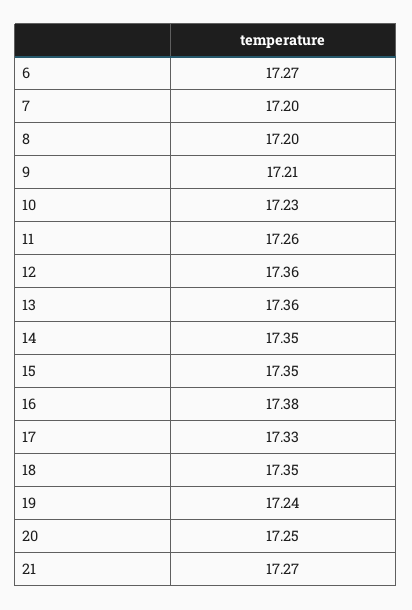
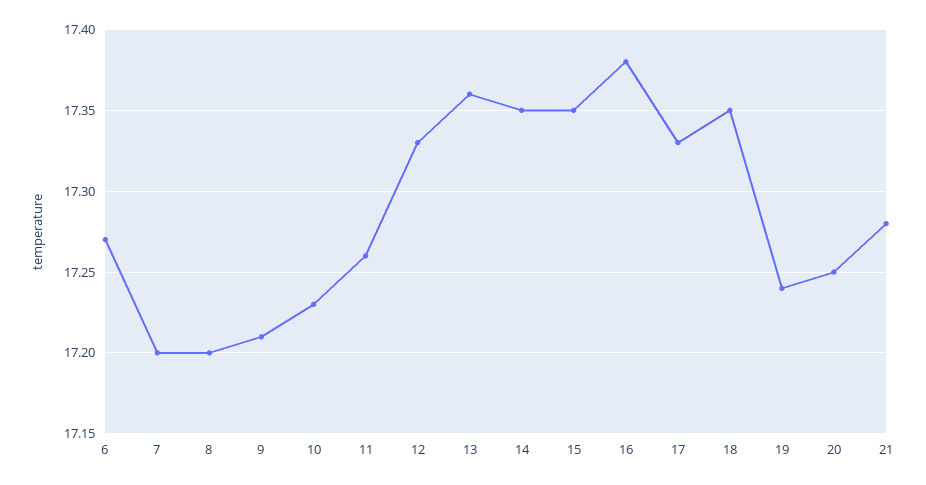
12: 17.36 -> 17.33
21: 17.27 -> 17.28

